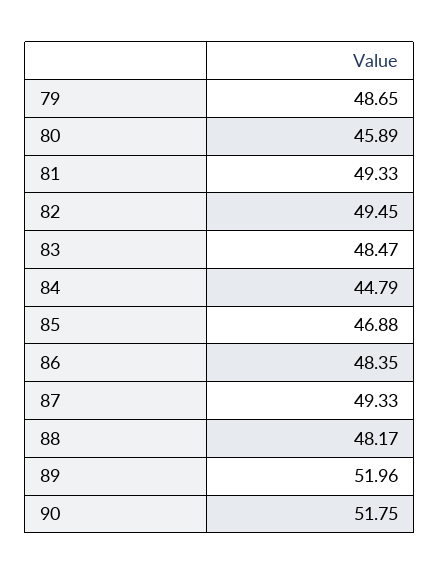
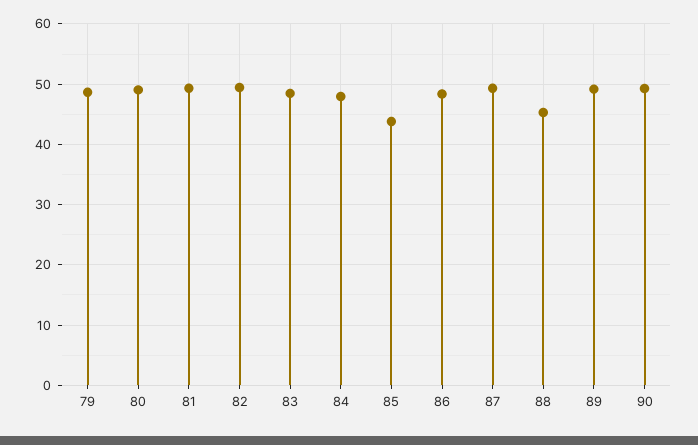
80: 45.89 -> 49
84: 44.79 -> 48
85: 46.88 -> 44
88: 48.17 -> 45
89: 51.96 -> 49
90: 51.75 -> 49

